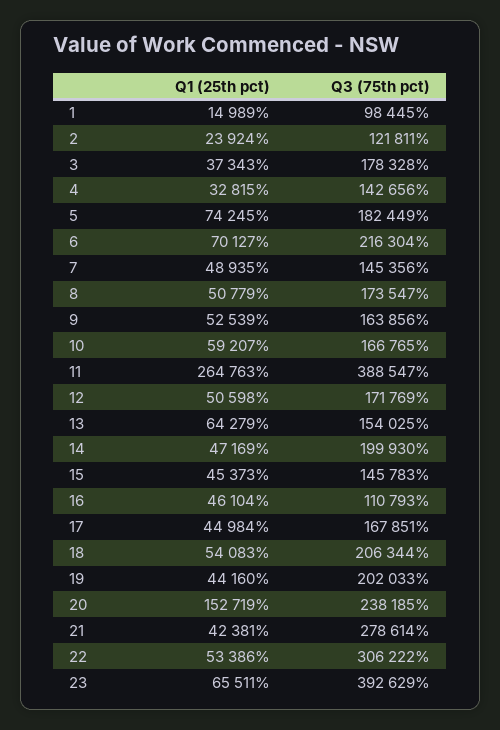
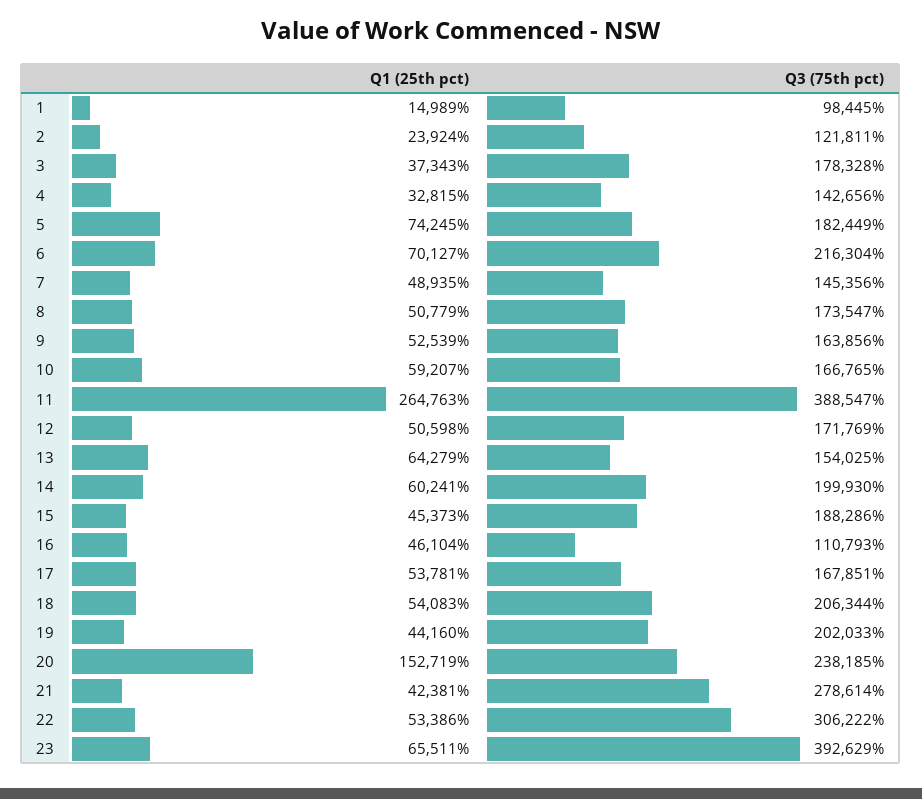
Q1 (25th pct), 14: 47169 -> 60241
Q3 (75th pct), 15: 145783 -> 188286
Q1 (25th pct), 17: 44984 -> 53781

